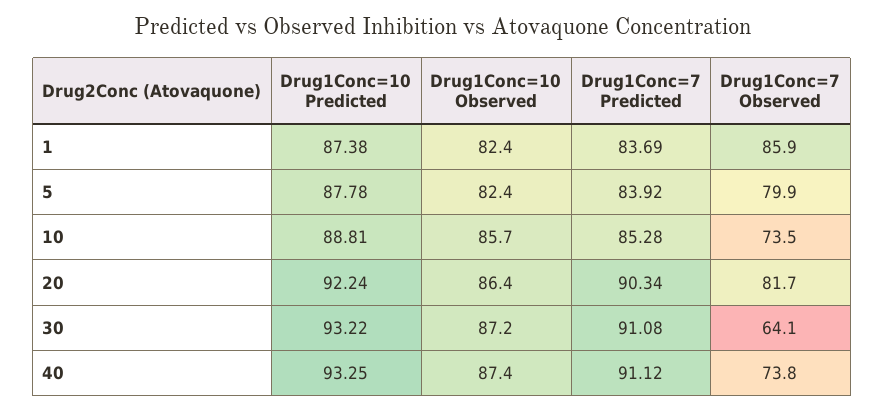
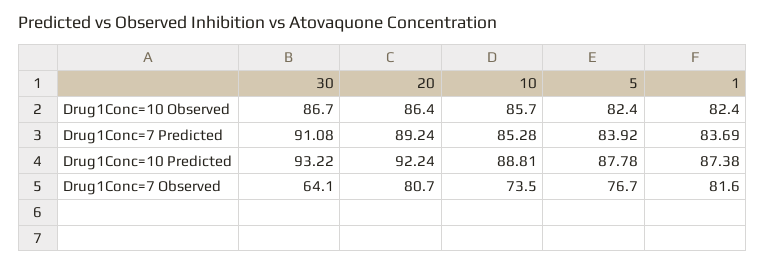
Drug1Conc=7 Observed, 1: 85.9 -> 81.6
Drug1Conc=7 Observed, 5: 79.9 -> 76.7
Drug1Conc=7 Predicted, 20: 90.34 -> 89.24
Drug1Conc=7 Observed, 20: 81.7 -> 80.7
Drug1Conc=10 Observed, 30: 87.2 -> 86.7
Drug1Conc=10 Predicted, 40: 93.25 -> none
Drug1Conc=10 Observed, 40: 87.4 -> none
Drug1Conc=7 Predicted, 40: 91.12 -> none
Drug1Conc=7 Observed, 40: 73.8 -> none

